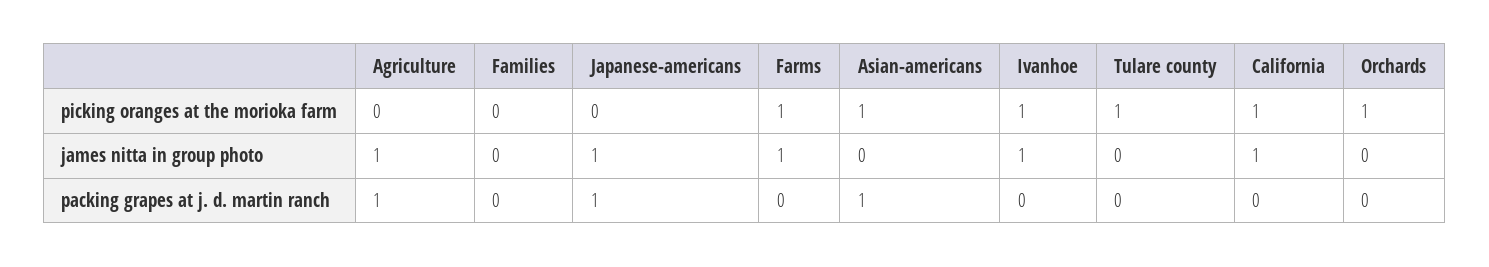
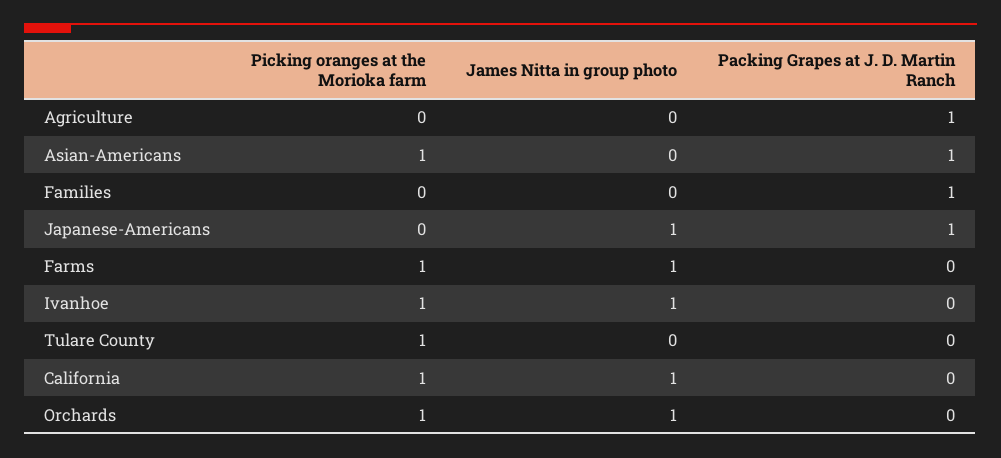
Agriculture, james nitta in group photo: 1 -> 0
Orchards, james nitta in group photo: 0 -> 1
Families, packing grapes at j. d. martin ranch: 0 -> 1

